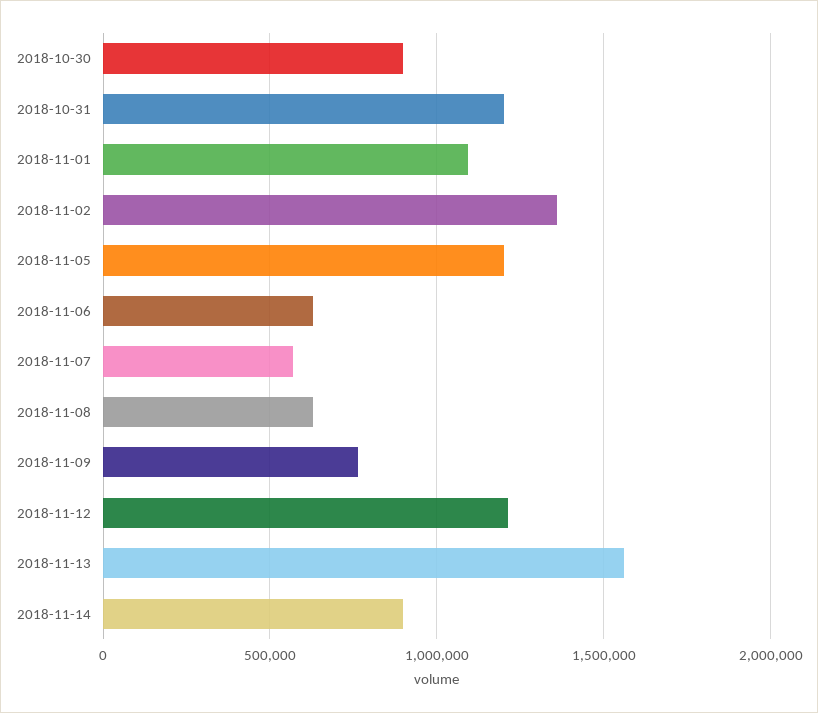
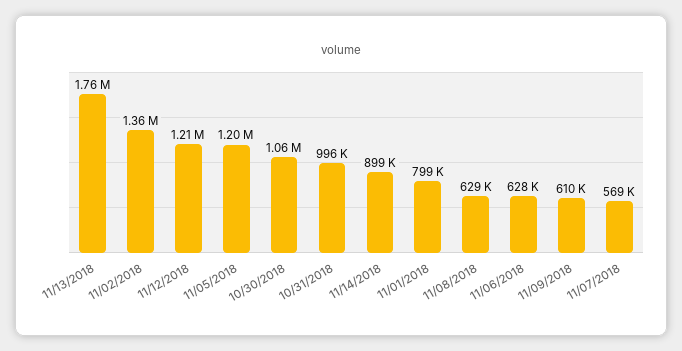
2018-10-30: 900000 -> 1060000
2018-10-31: 1200000 -> 996000
2018-11-01: 1100000 -> 799000
2018-11-09: 750000 -> 610000
2018-11-13: 1550000 -> 1760000

